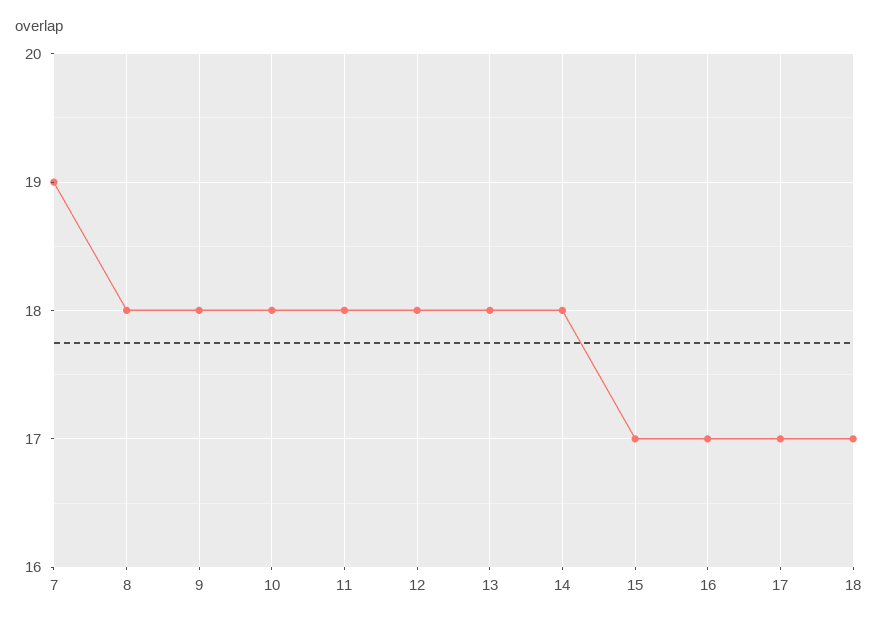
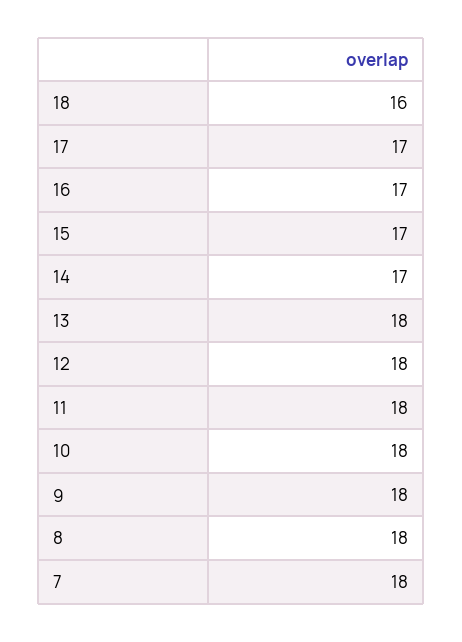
7: 19 -> 18
14: 18 -> 17
18: 17 -> 16

